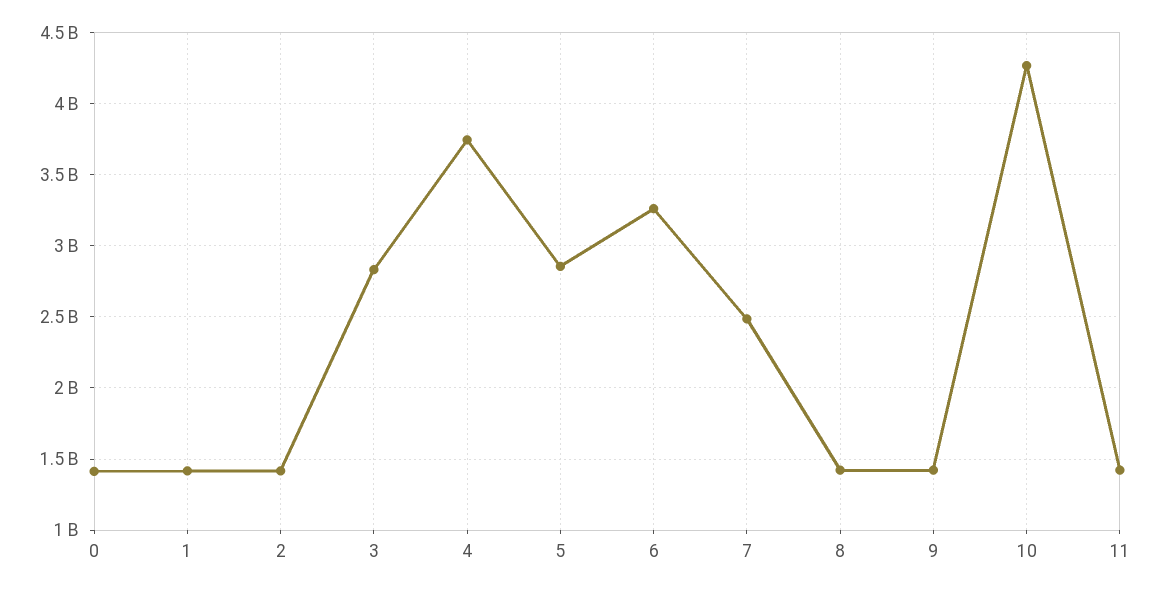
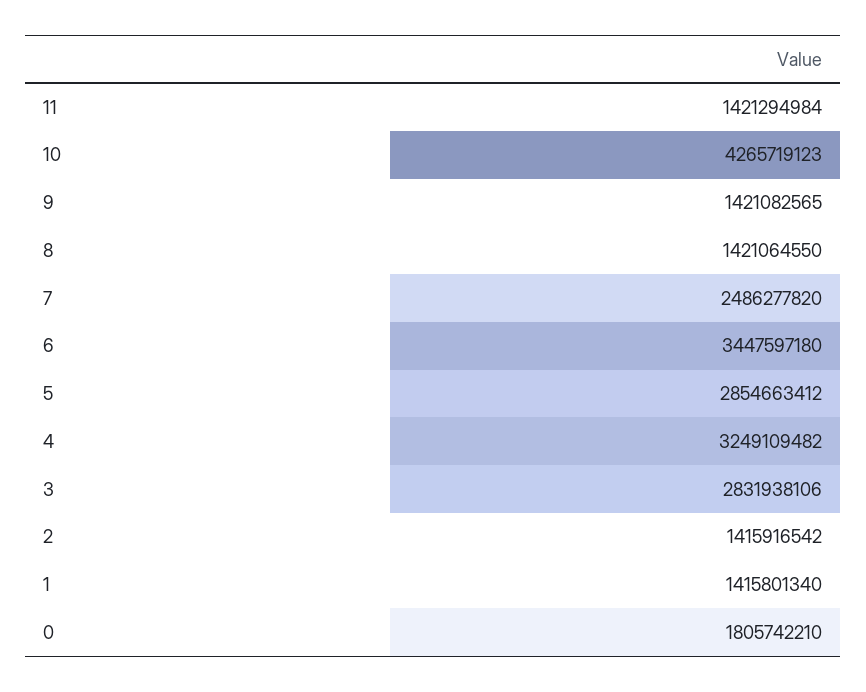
0: 1400000000 -> 1805742210
4: 3750000000 -> 3249109482
6: 3250000000 -> 3447597180

